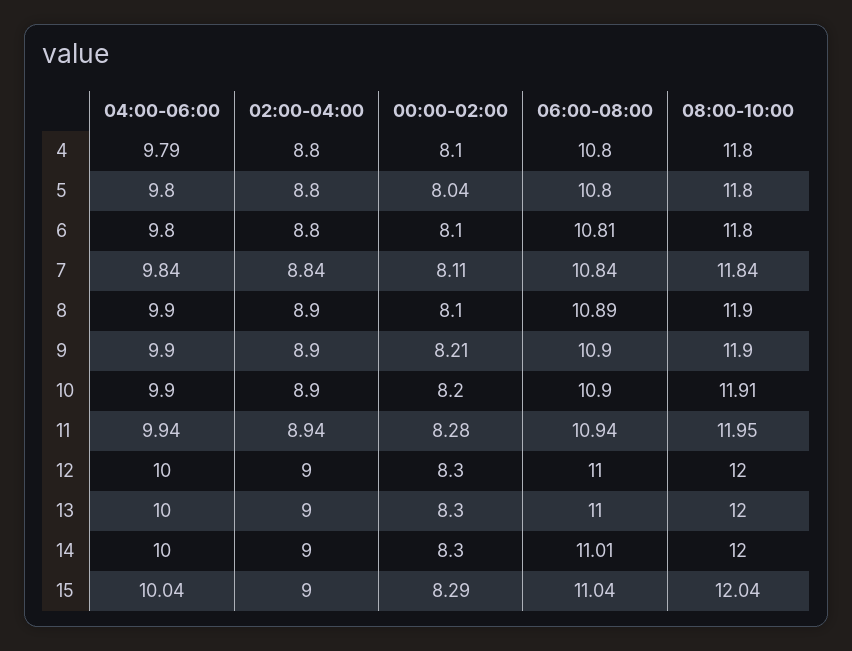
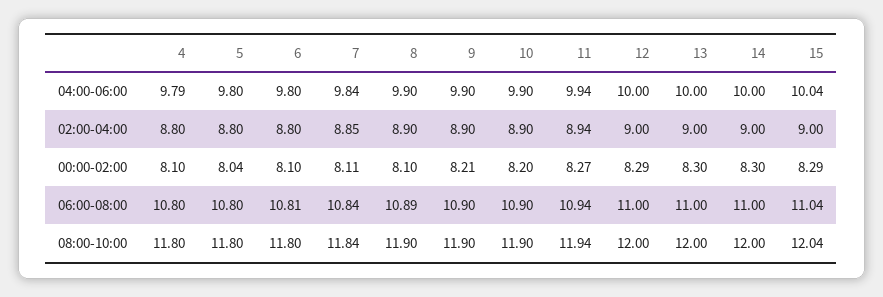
02:00-04:00, 7: 8.84 -> 8.85
08:00-10:00, 10: 11.91 -> 11.9
00:00-02:00, 11: 8.28 -> 8.27
08:00-10:00, 11: 11.95 -> 11.94
00:00-02:00, 12: 8.3 -> 8.29
06:00-08:00, 14: 11.01 -> 11

